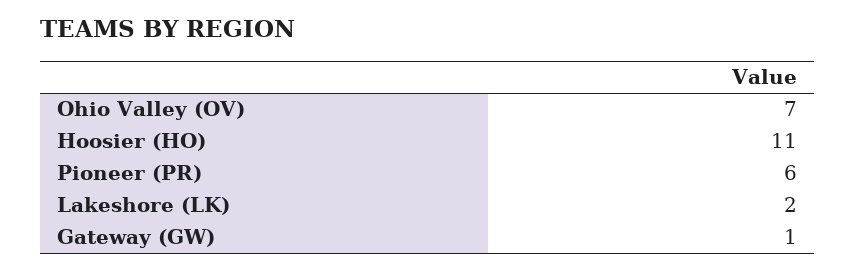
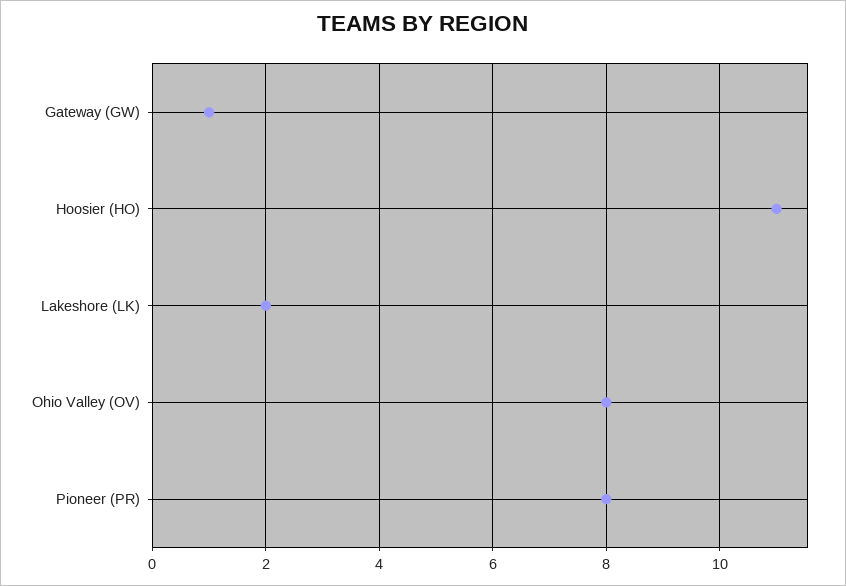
Ohio Valley (OV): 7 -> 8
Pioneer (PR): 6 -> 8

